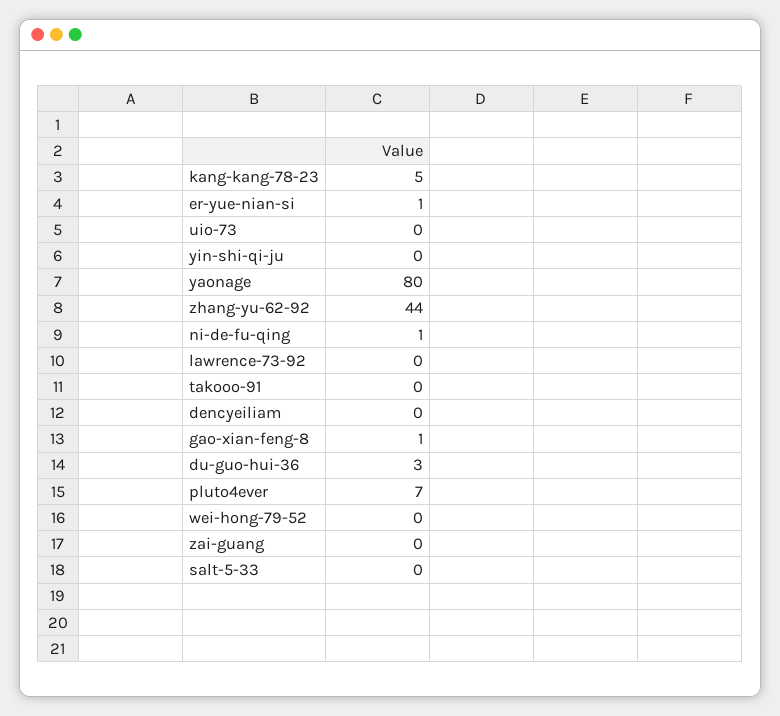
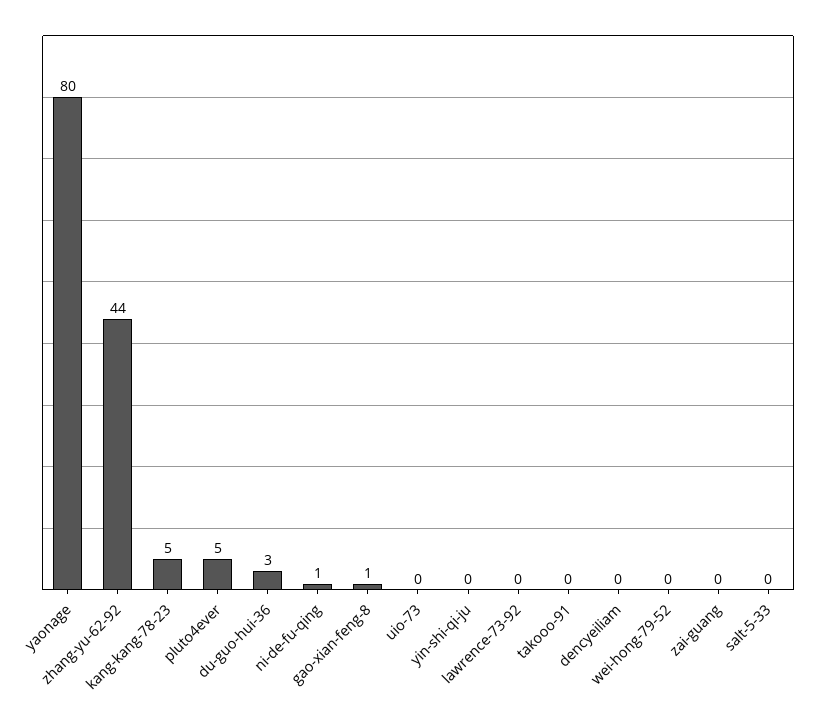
er-yue-nian-si: 1 -> none
pluto4ever: 7 -> 5

